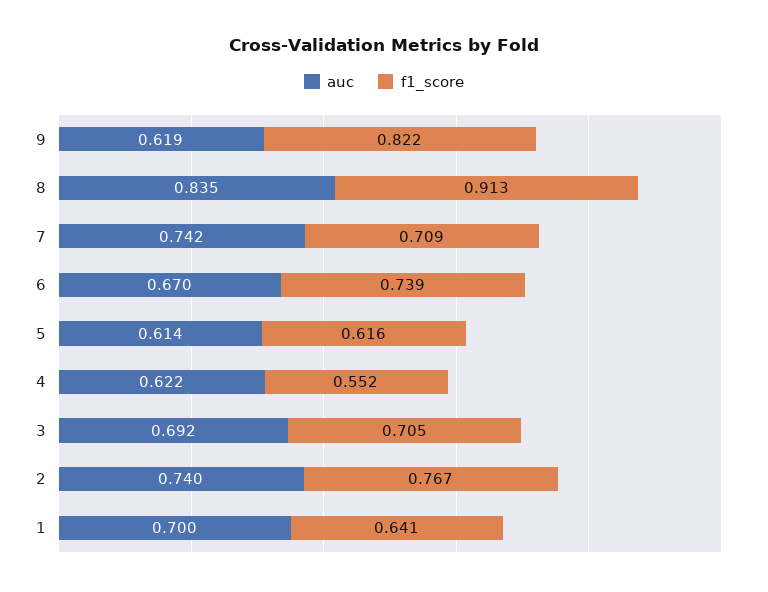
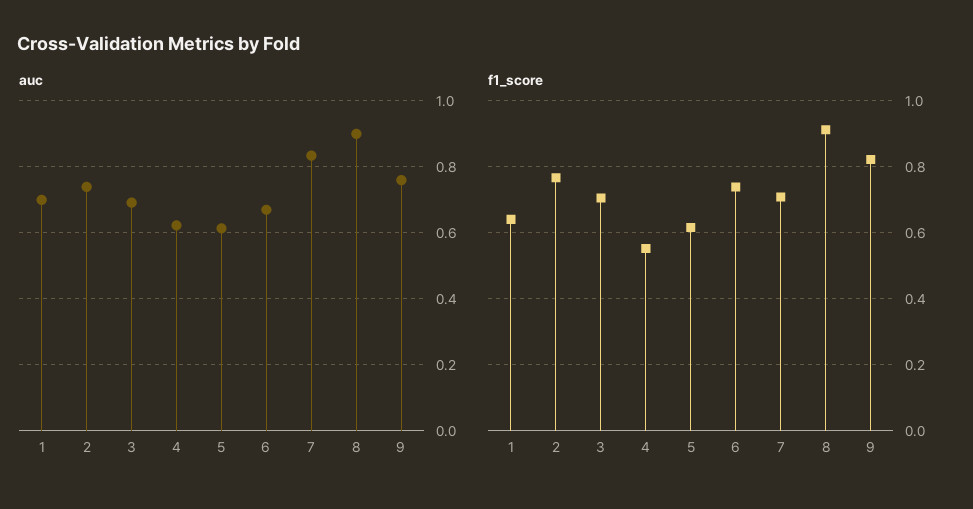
auc, 9: 0.619 -> 0.76
auc, 8: 0.835 -> 0.9
auc, 7: 0.742 -> 0.84

